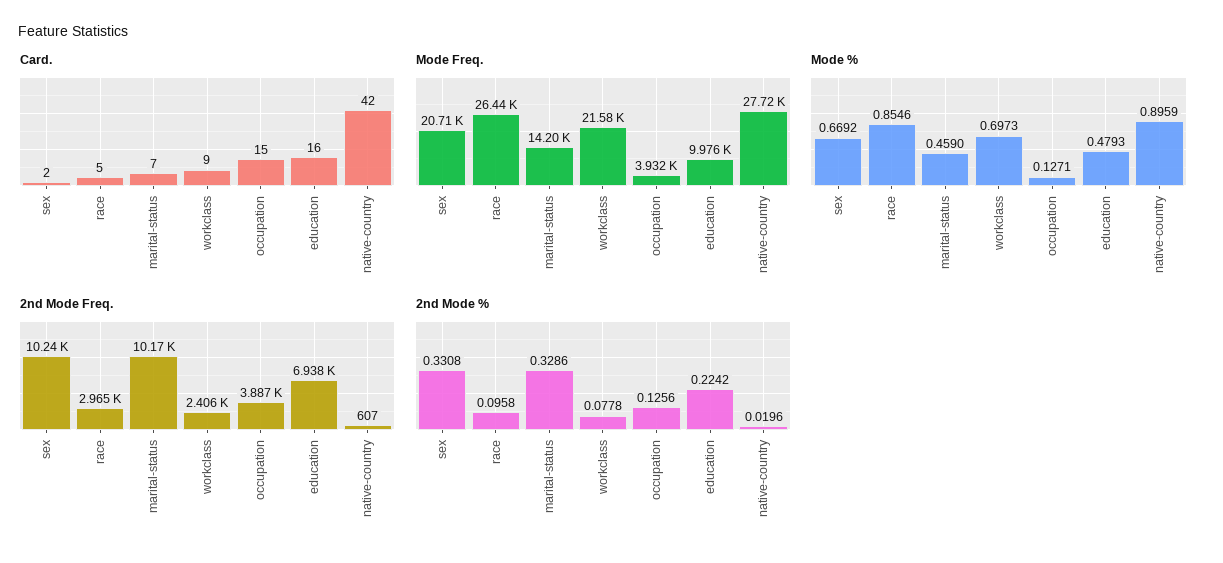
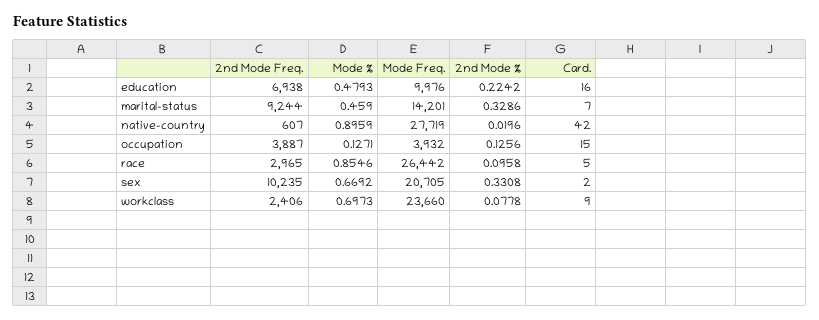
Mode Freq., workclass: 21580 -> 23660
2nd Mode Freq., marital-status: 10170 -> 9244

